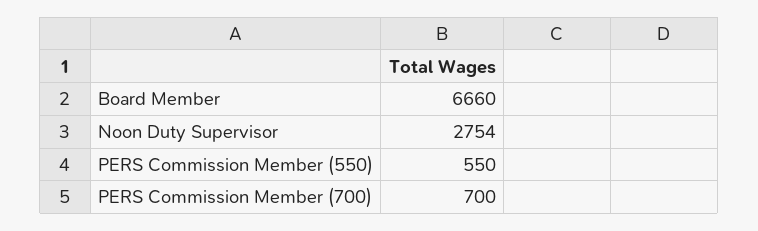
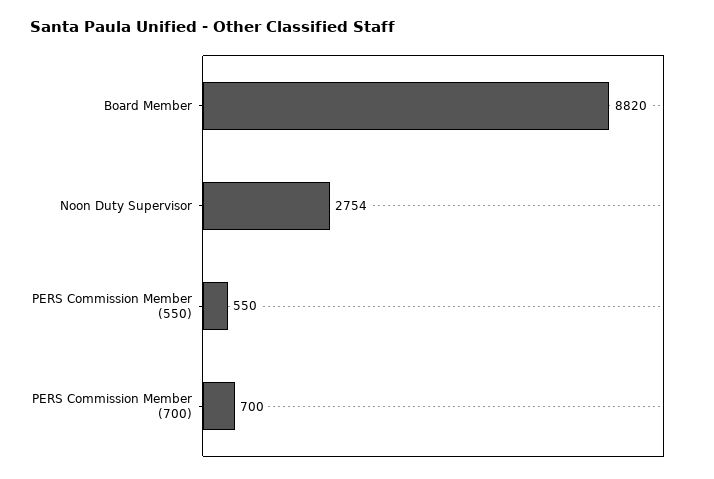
Board Member: 6660 -> 8820

